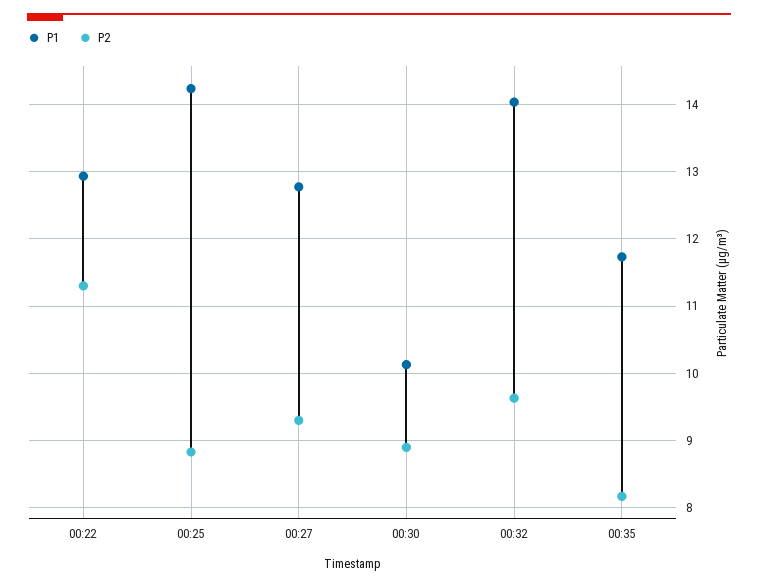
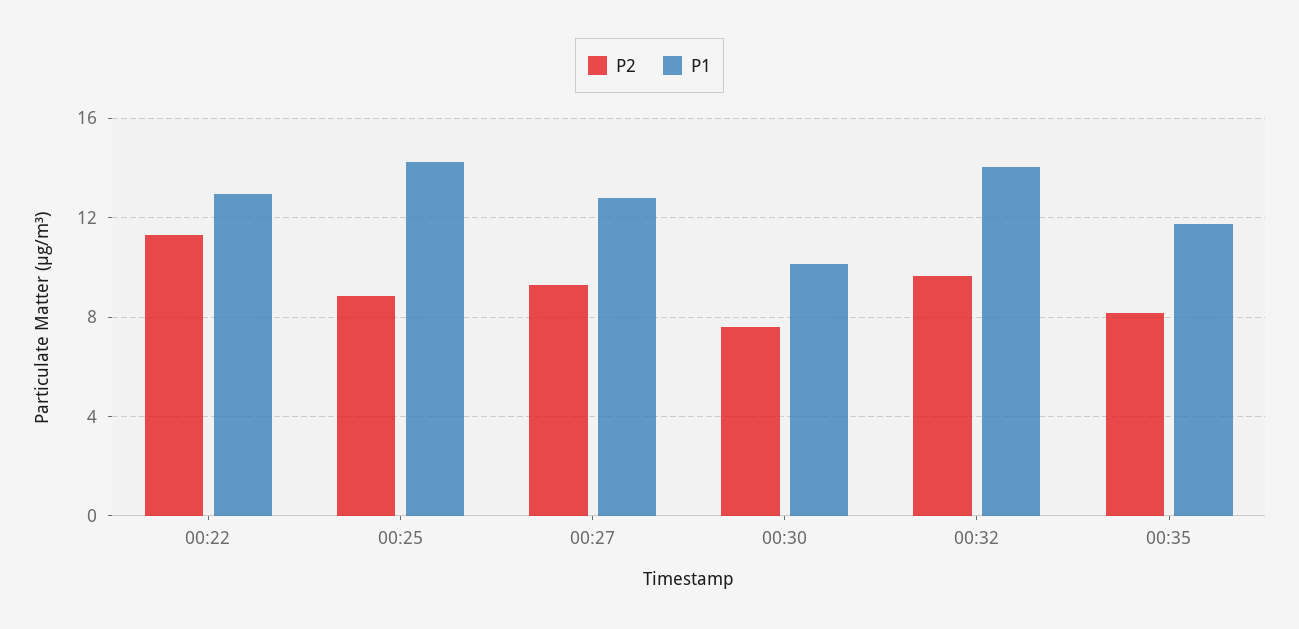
P2, 00:30: 8.9 -> 7.5

